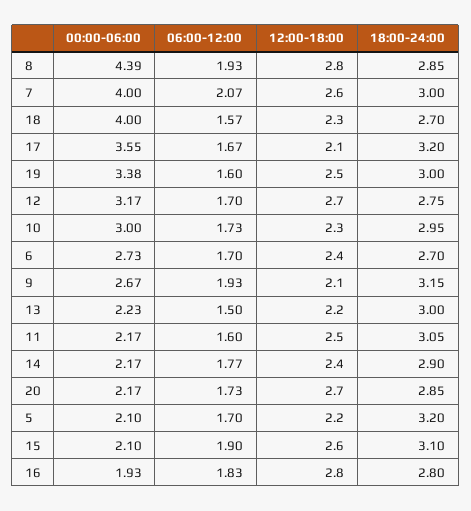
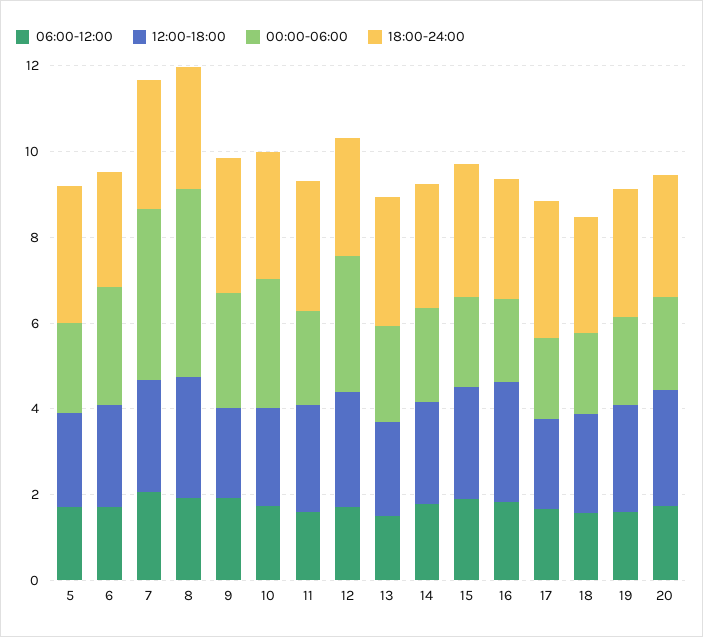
00:00-06:00, 18: 4 -> 2
00:00-06:00, 17: 3.55 -> 2
00:00-06:00, 19: 3.38 -> 2

